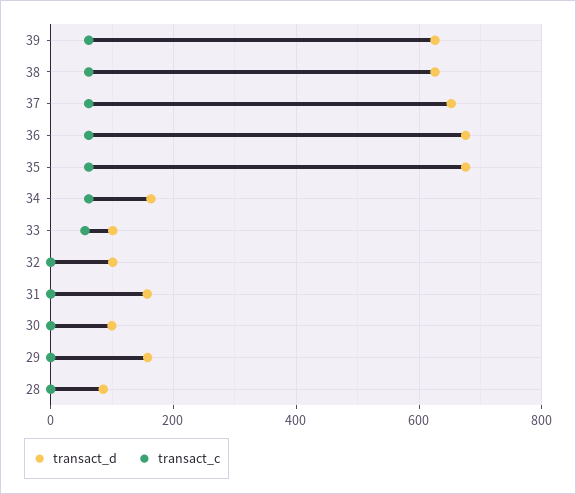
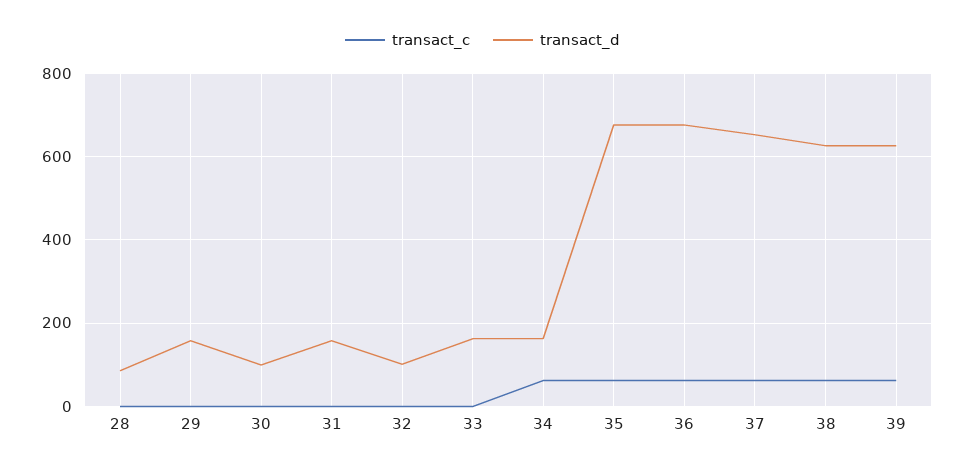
transact_d, 33: 100 -> 160
transact_c, 33: 60 -> 0

